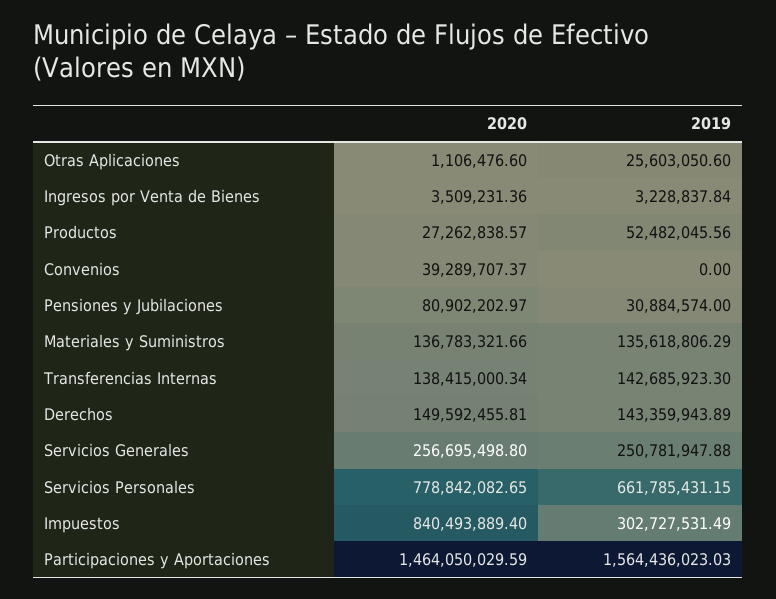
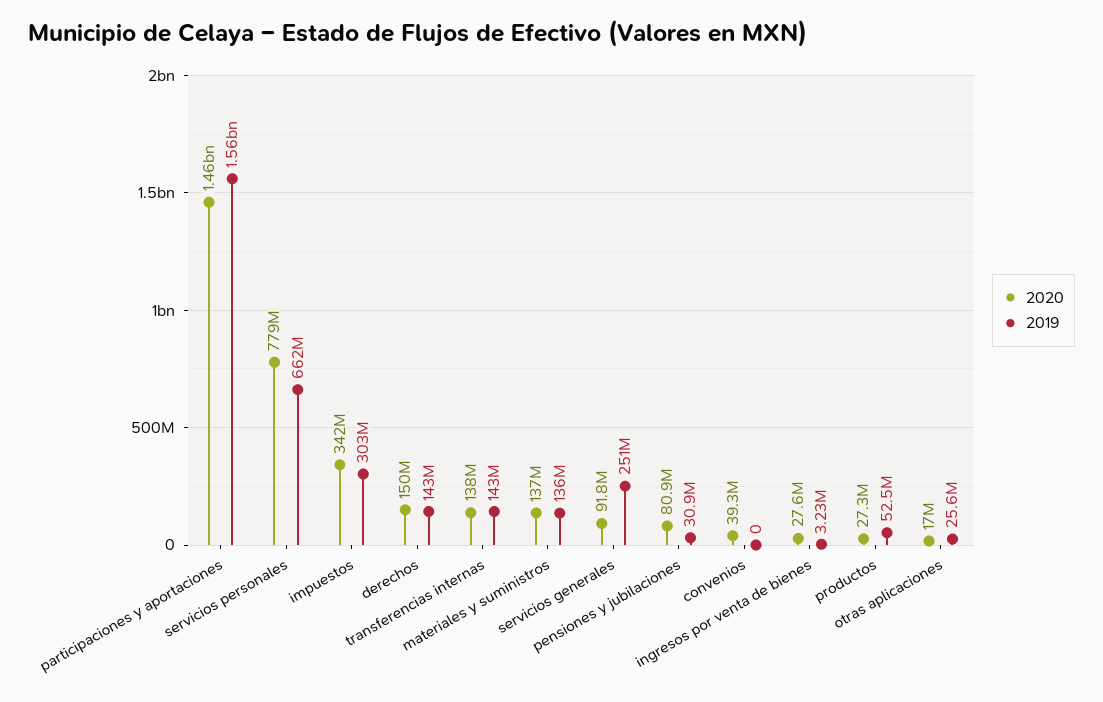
2020, Otras Aplicaciones: 1106476.6 -> 17000000
2020, Ingresos por Venta de Bienes: 3509231.36 -> 27600000
2020, Servicios Generales: 256695498.8 -> 91800000
2020, Impuestos: 840493889.4 -> 342000000

